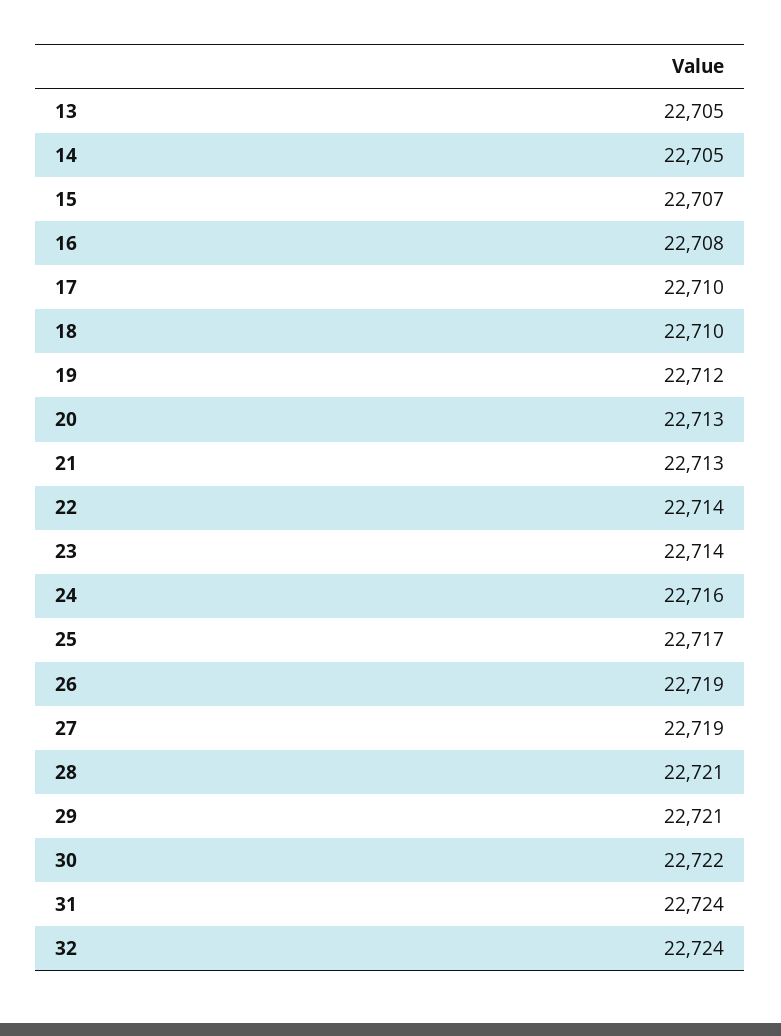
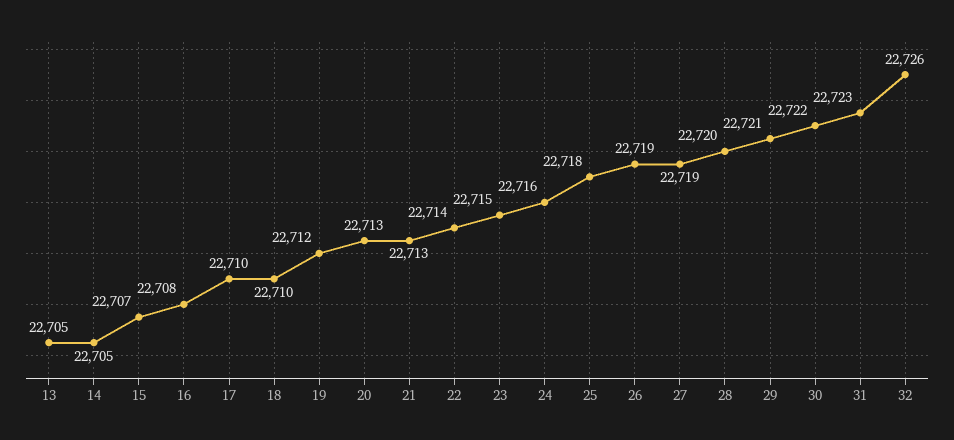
23: 22714 -> 22715
25: 22717 -> 22718
28: 22721 -> 22720
31: 22724 -> 22723
32: 22724 -> 22726

